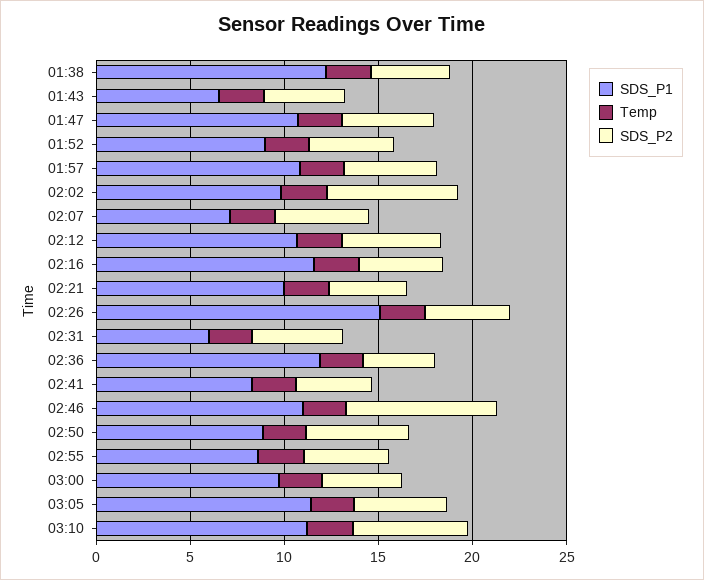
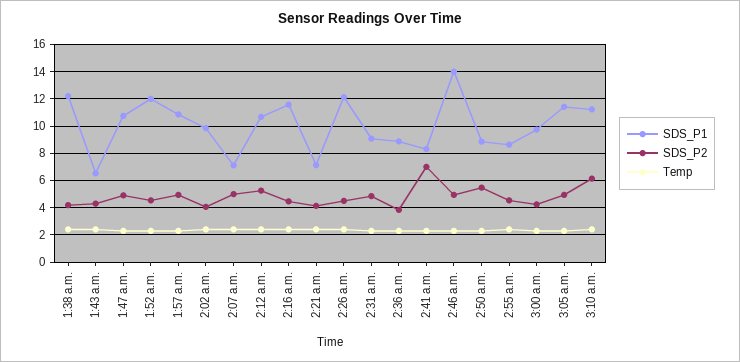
SDS_P1, 01:52: 9 -> 12
SDS_P2, 02:02: 7 -> 4
SDS_P1, 02:21: 10 -> 7
SDS_P1, 02:26: 15 -> 12
SDS_P1, 02:31: 6 -> 9
SDS_P1, 02:36: 12 -> 9
SDS_P2, 02:41: 4 -> 7
SDS_P1, 02:46: 11 -> 14
SDS_P2, 02:46: 8 -> 5

